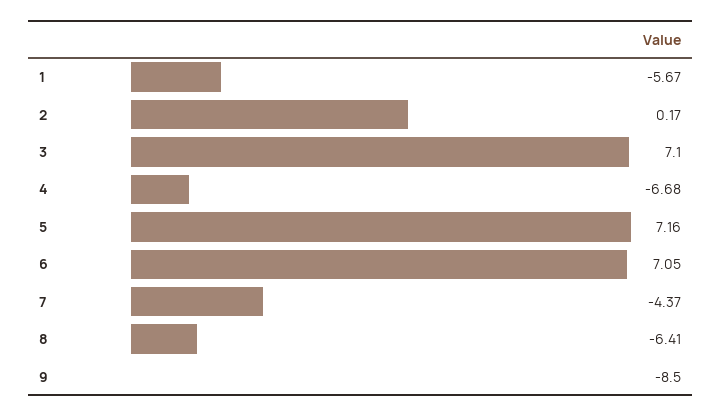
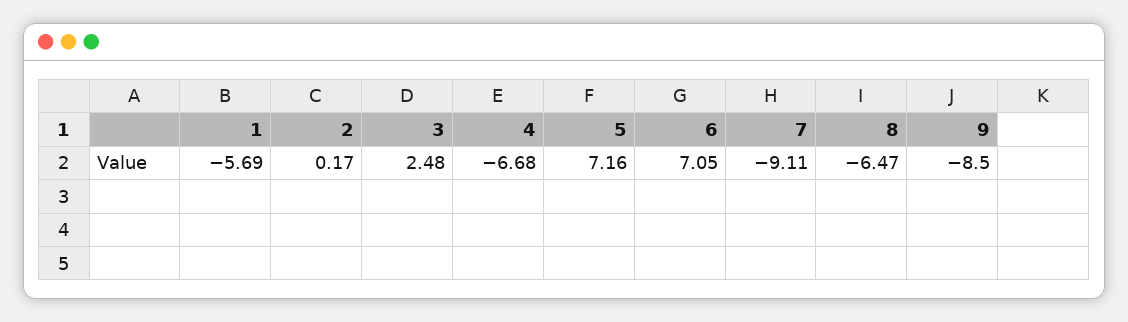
1: -5.67 -> -5.69
3: 7.1 -> 2.48
7: -4.37 -> -9.11
8: -6.41 -> -6.47

